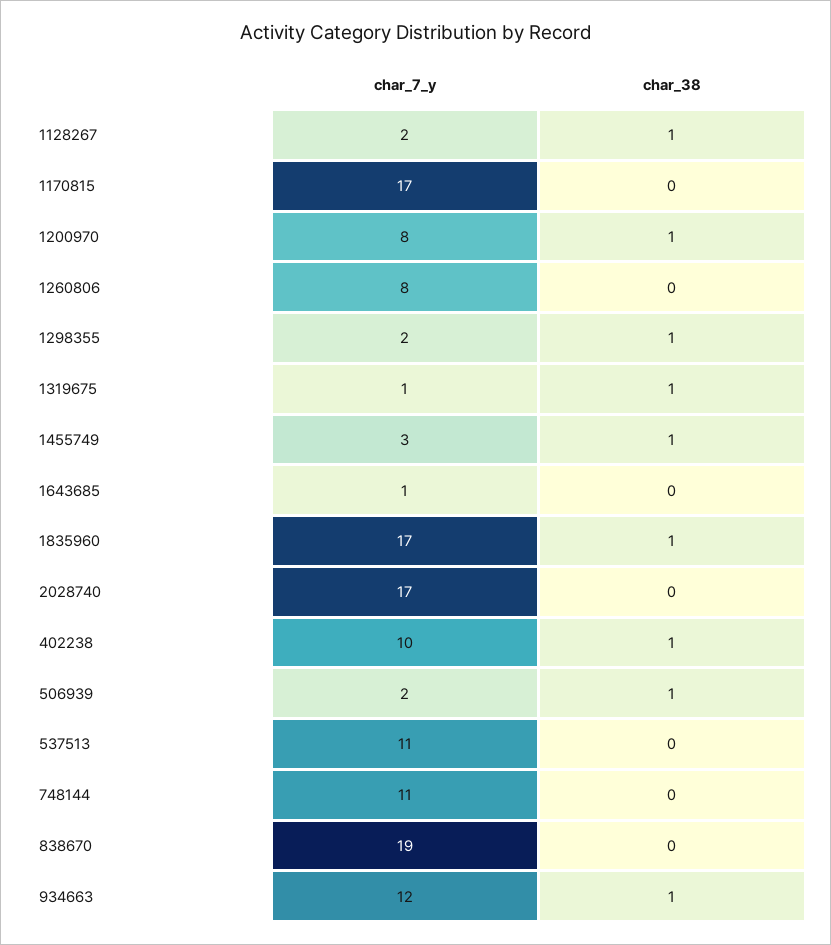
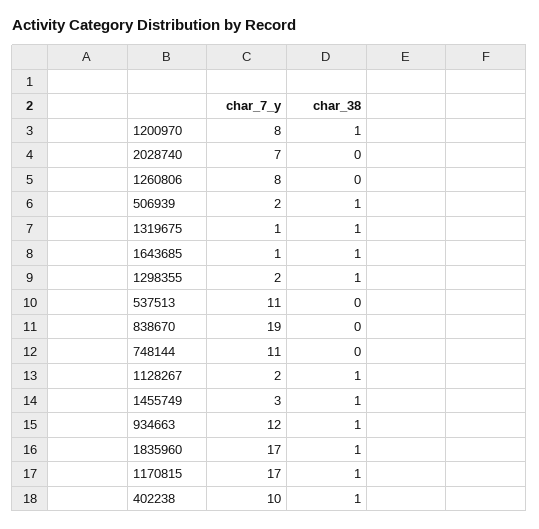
char_38, 1170815: 0 -> 1
char_38, 1643685: 0 -> 1
char_7_y, 2028740: 17 -> 7

